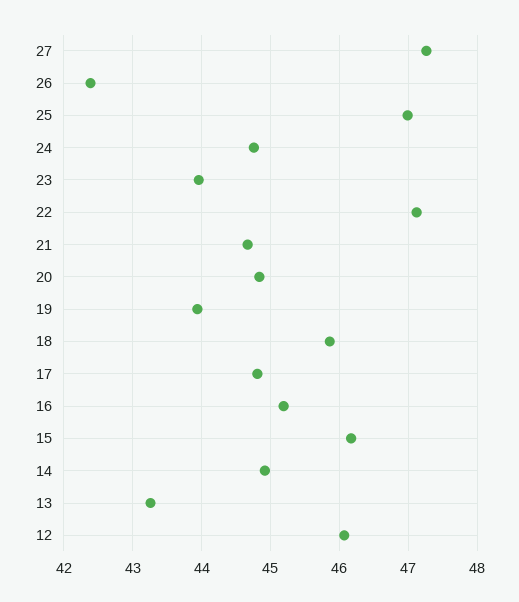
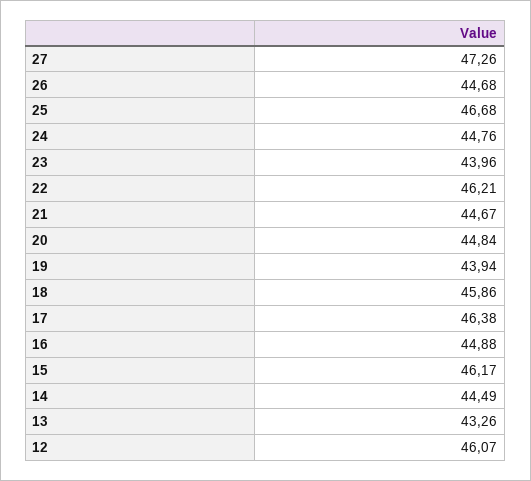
26: 42.4 -> 44.68
25: 47 -> 46.68
22: 47.1 -> 46.21
17: 44.8 -> 46.38
16: 45.2 -> 44.88
14: 44.9 -> 44.49

